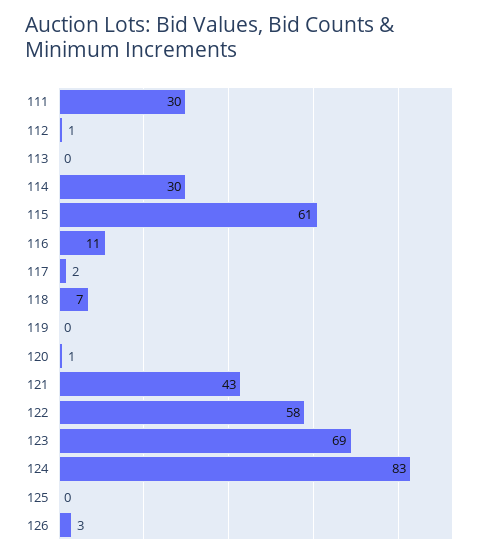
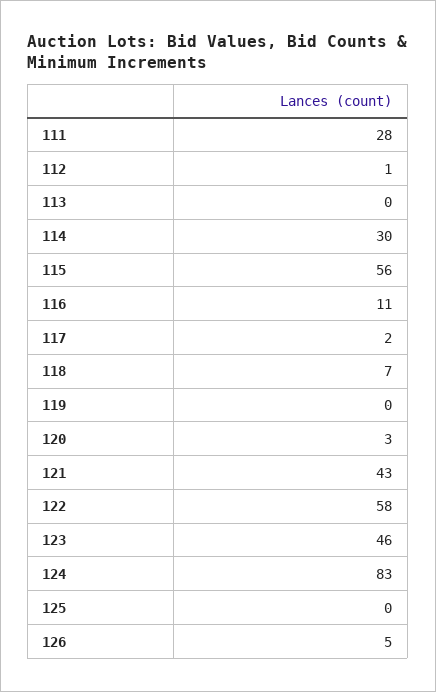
111: 30 -> 28
115: 61 -> 56
120: 1 -> 3
123: 69 -> 46
126: 3 -> 5

